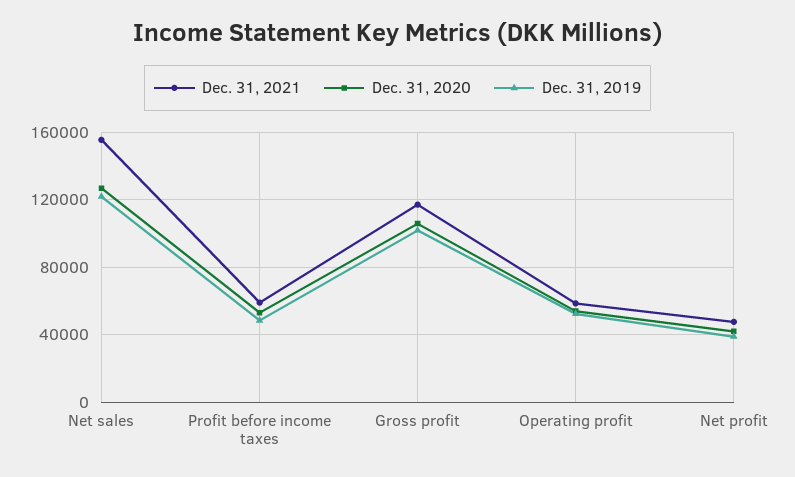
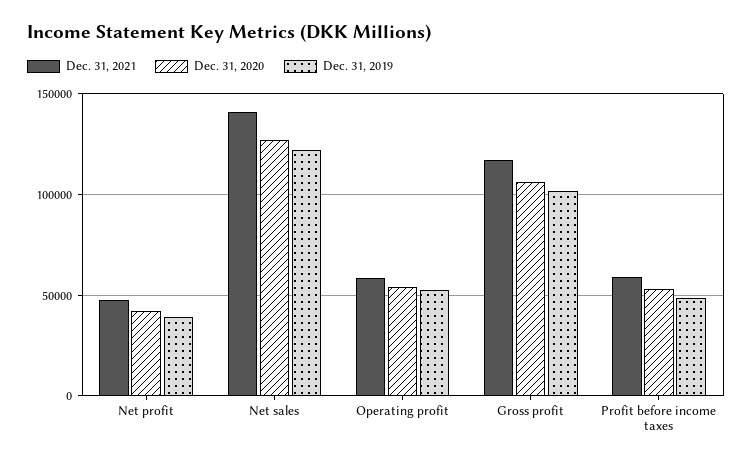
Dec. 31, 2021, Net sales: 155000 -> 140000

